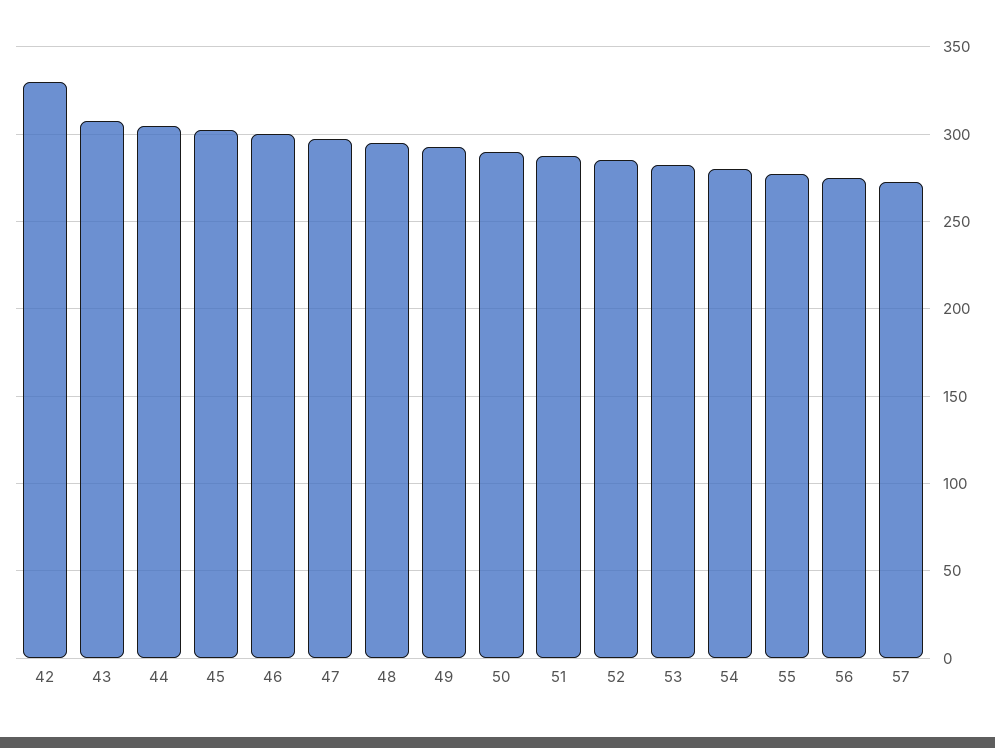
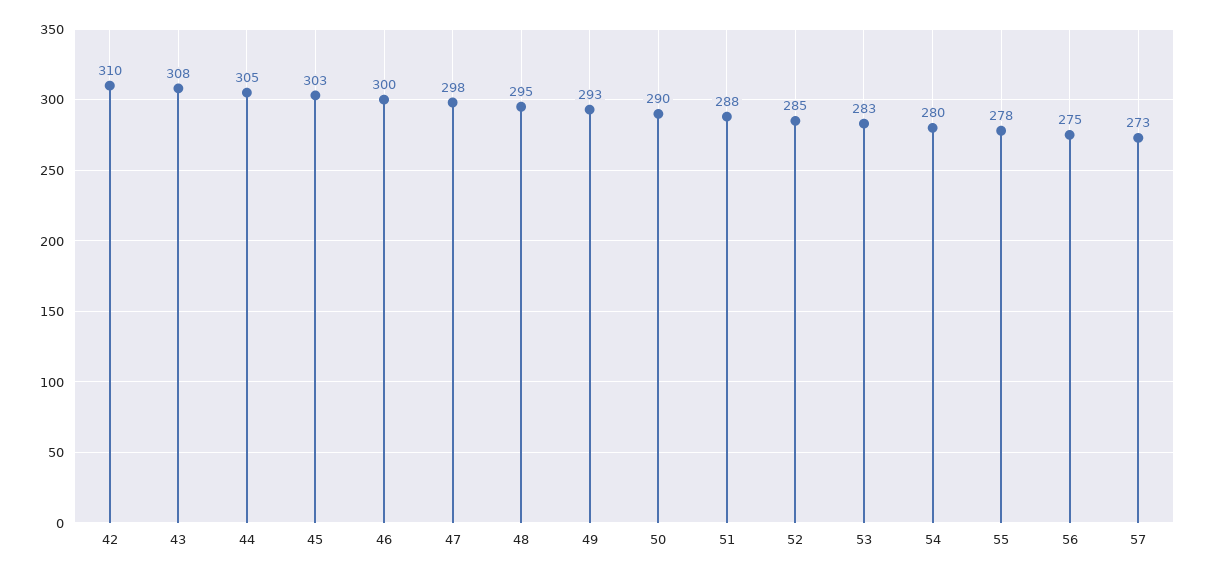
42: 330 -> 310

